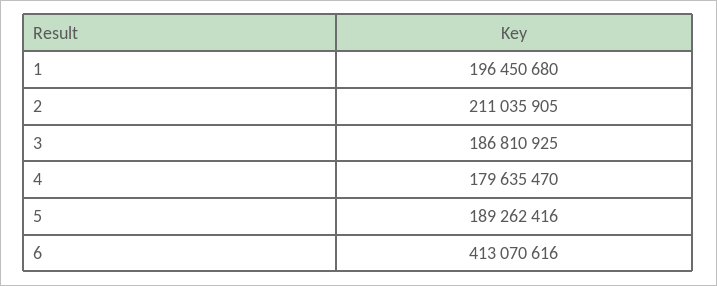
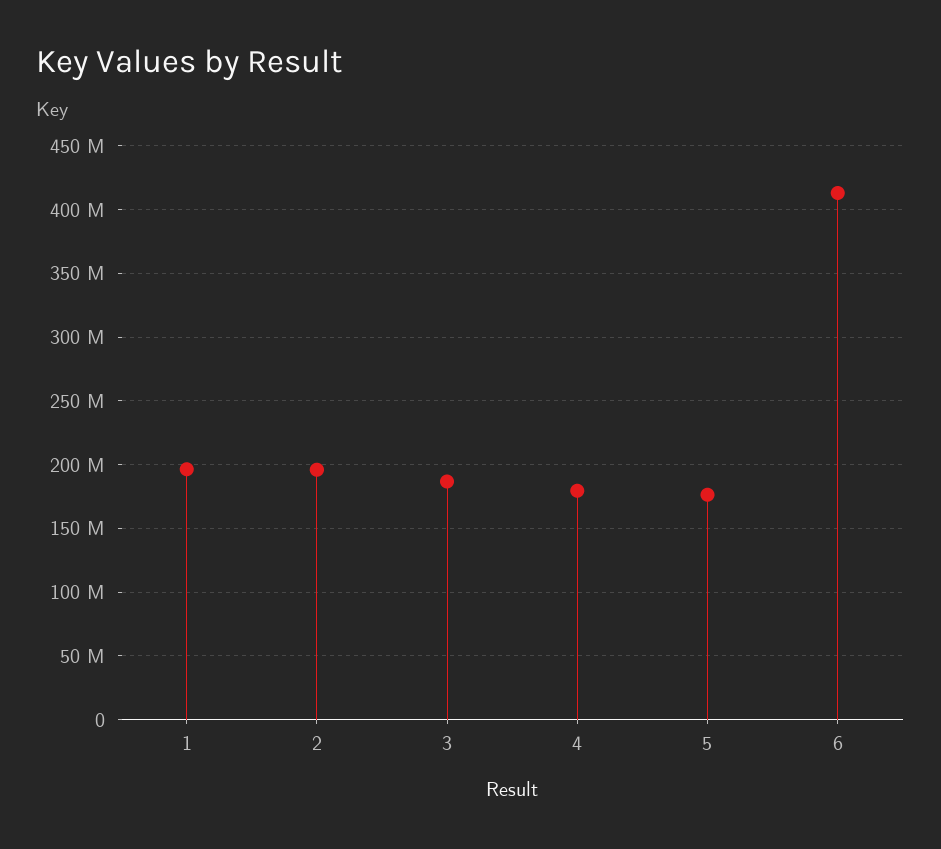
2: 211035905 -> 195000000
5: 189262416 -> 175000000

